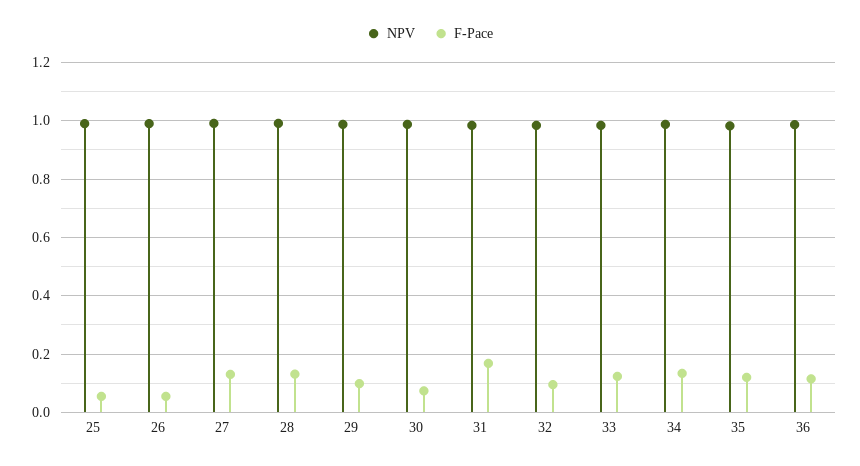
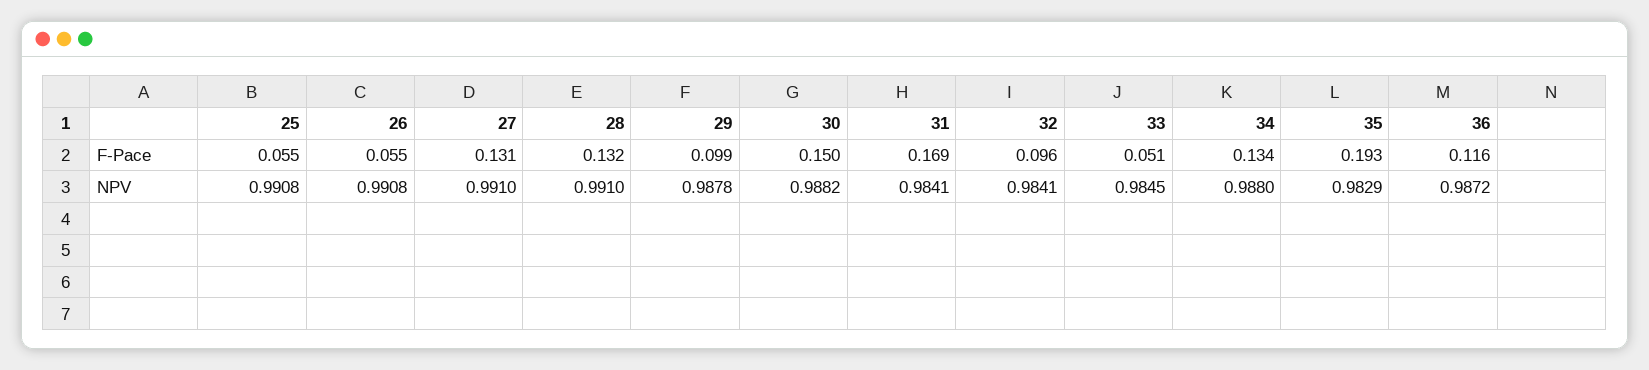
F-Pace, 30: 0.075 -> 0.15
F-Pace, 33: 0.125 -> 0.051
F-Pace, 35: 0.125 -> 0.193

